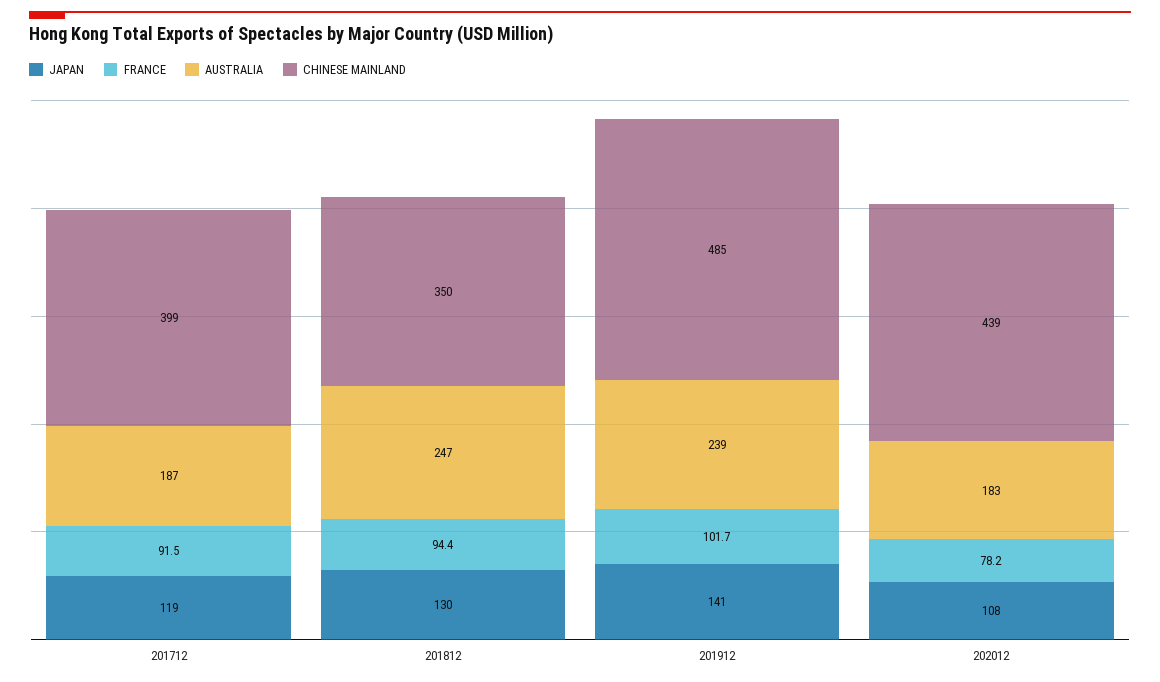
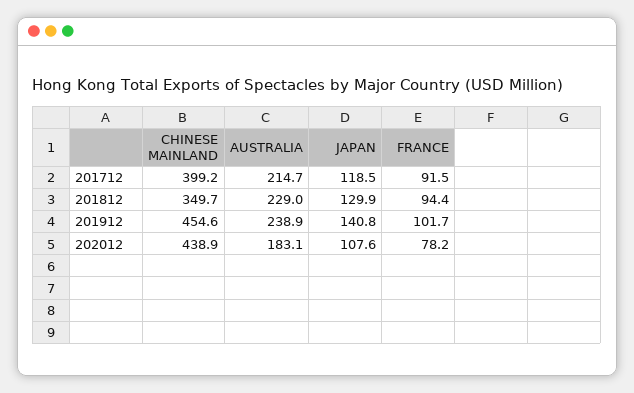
AUSTRALIA, 201712: 187 -> 214.7
AUSTRALIA, 201812: 247 -> 229
CHINESE MAINLAND, 201912: 485 -> 454.6

